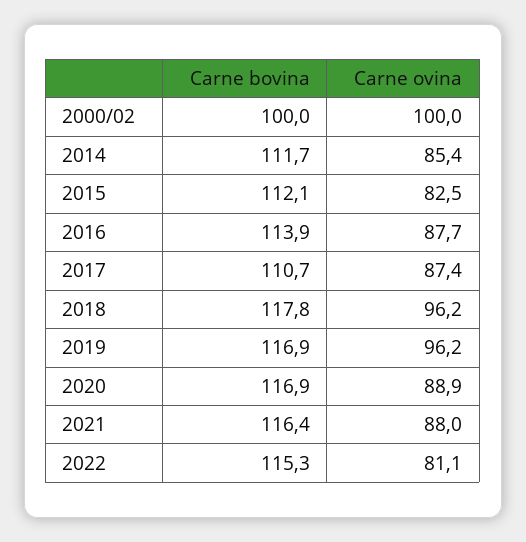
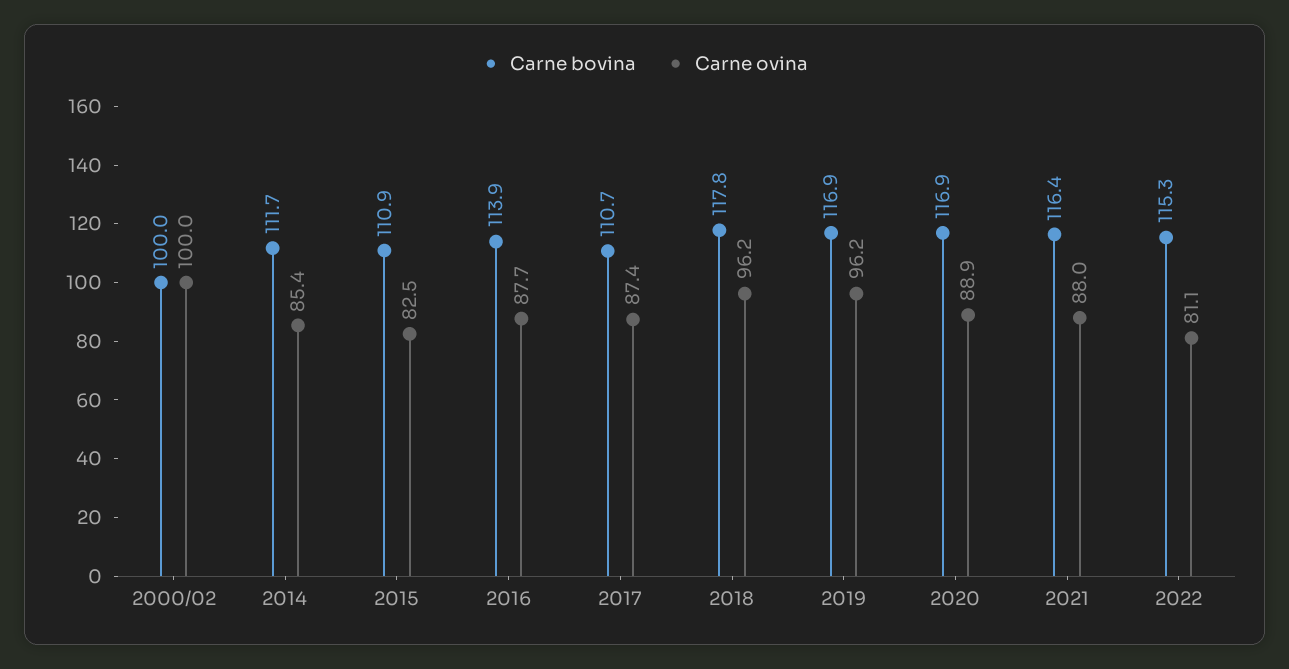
Carne bovina, 2015: 112.1 -> 110.9

